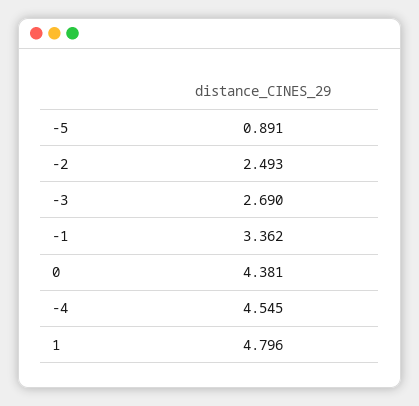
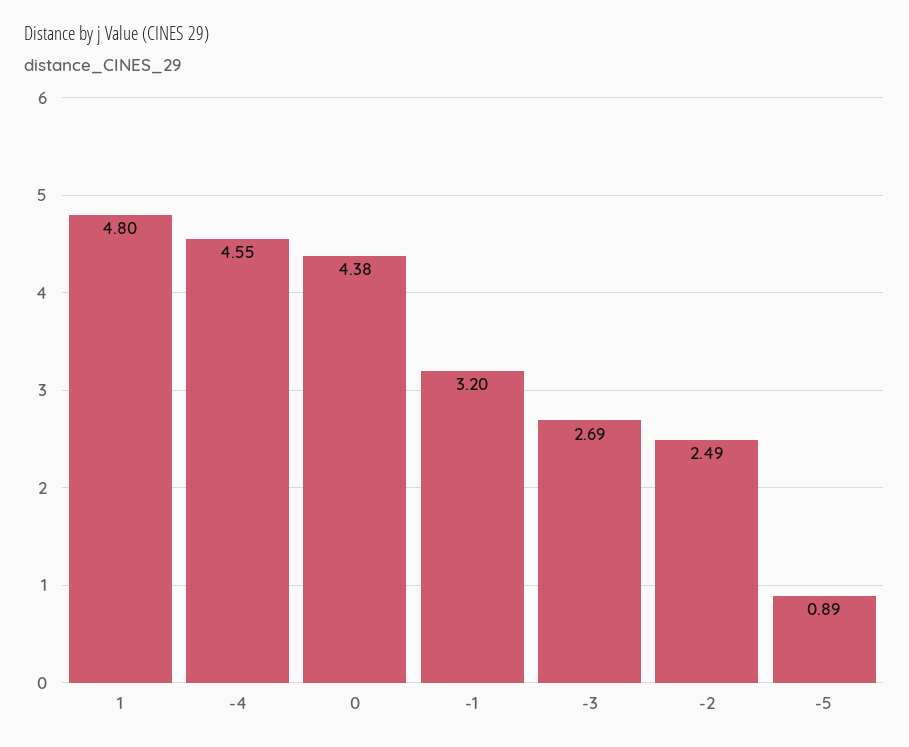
-1: 3.362 -> 3.2

